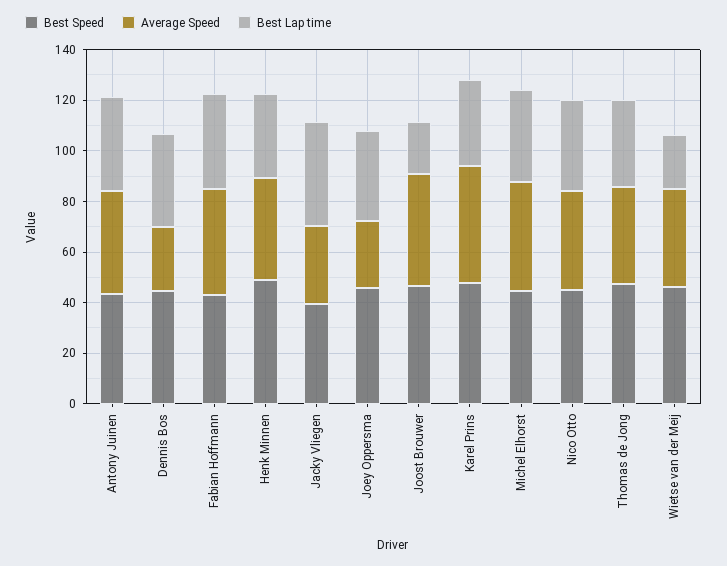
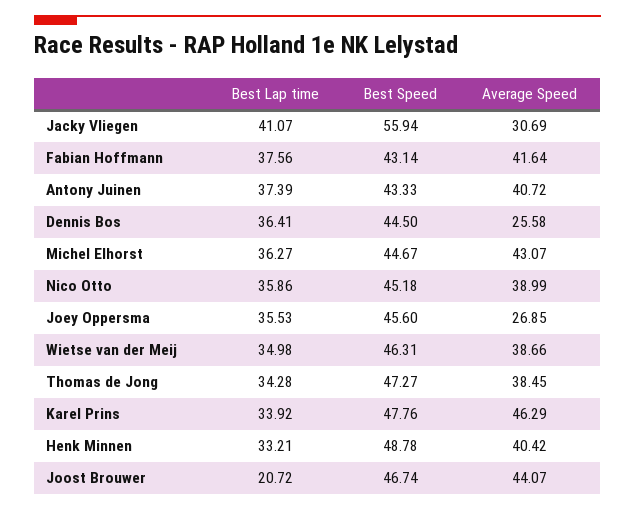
Best Speed, Jacky Vliegen: 40 -> 55.94
Best Lap time, Wietse van der Meij: 20 -> 34.98

